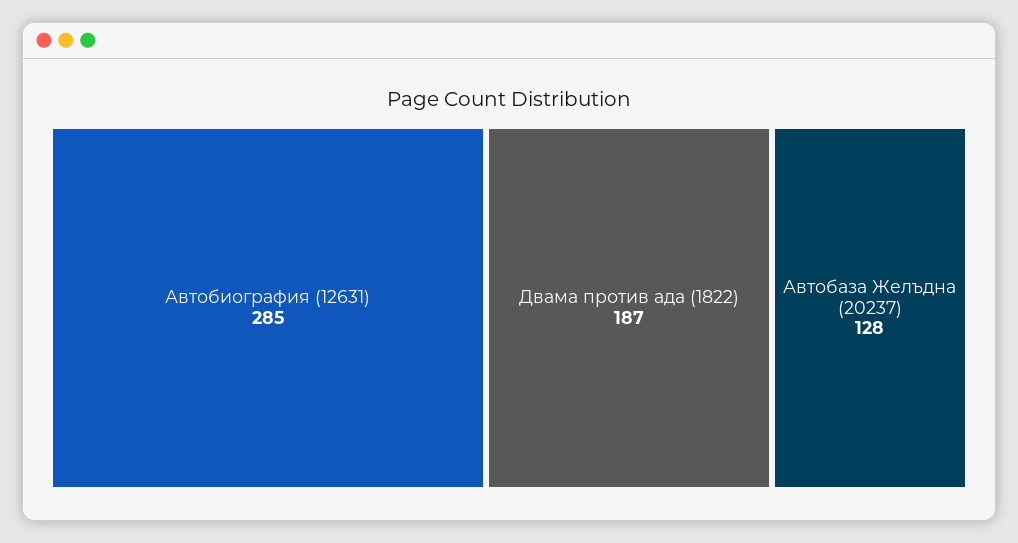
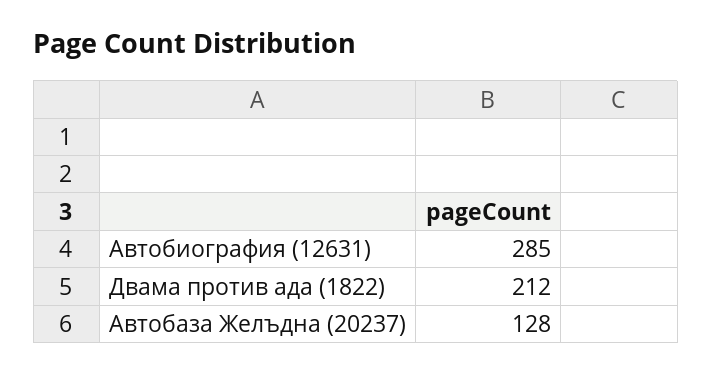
Двама против ада (1822): 187 -> 212

